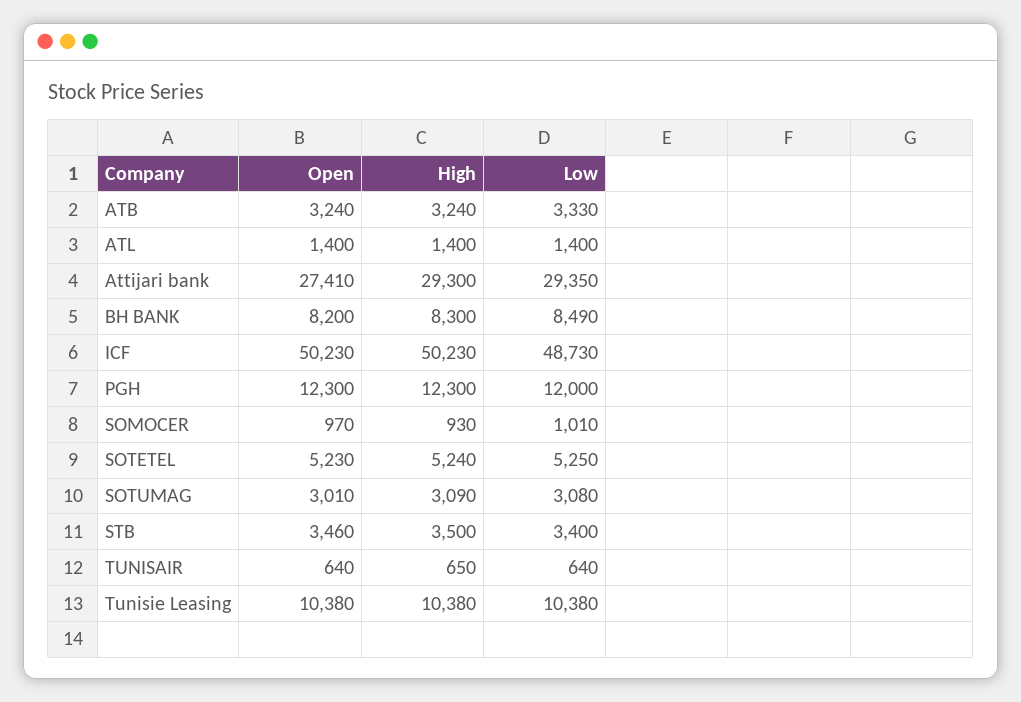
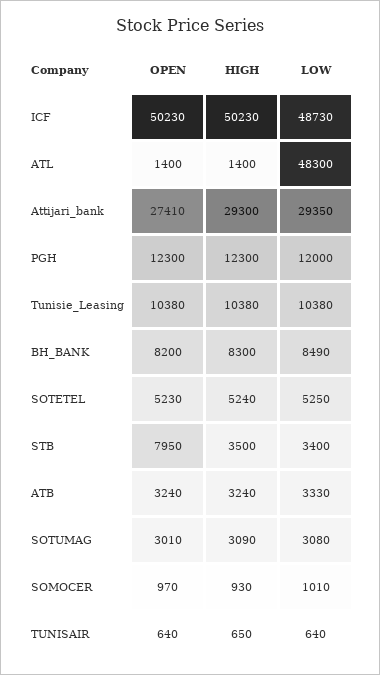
Low, ATL: 1400 -> 48300
Open, STB: 3460 -> 7950

